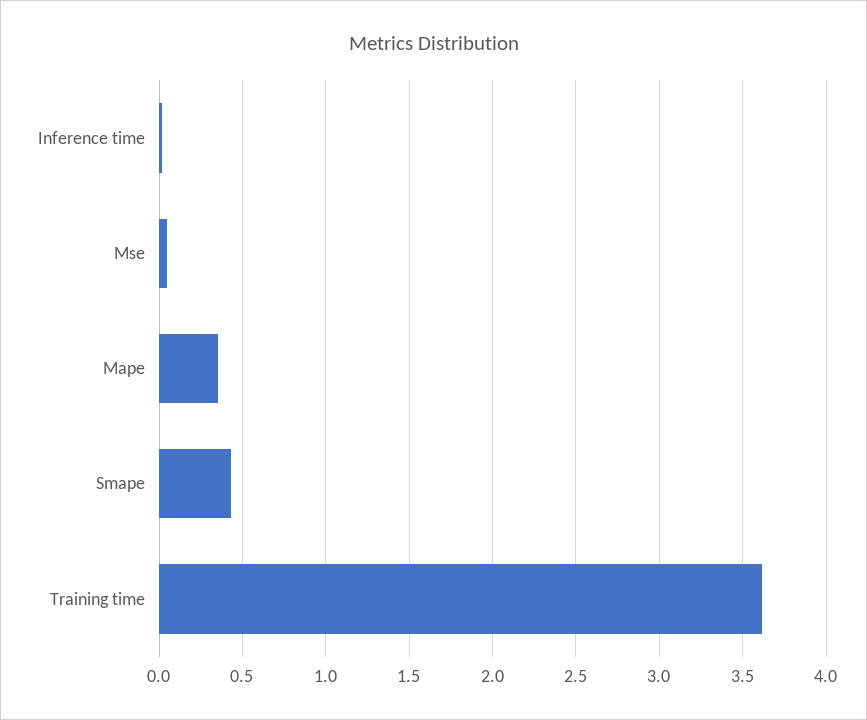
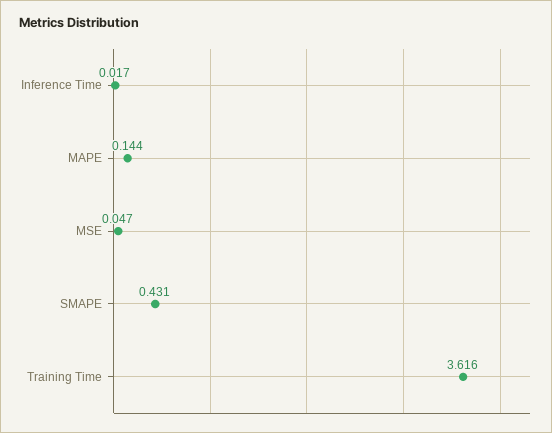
Mape: 0.35 -> 0.144

